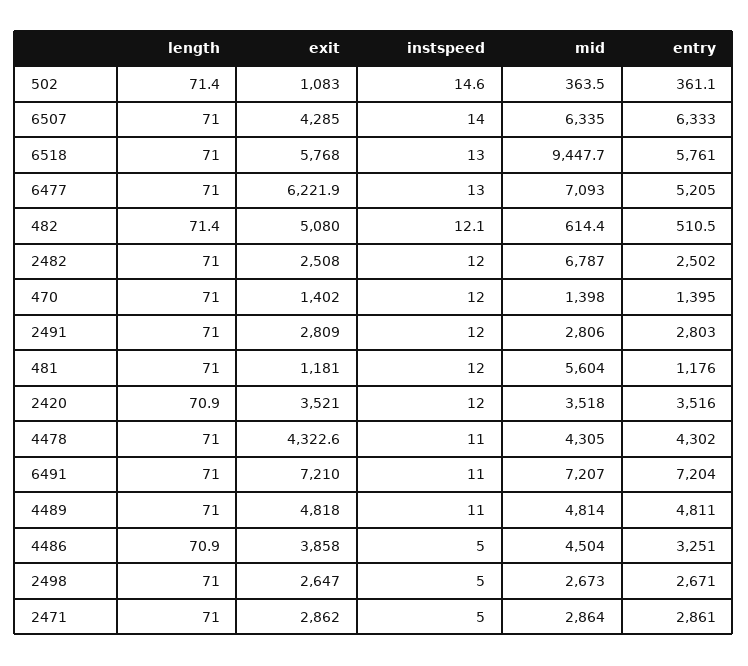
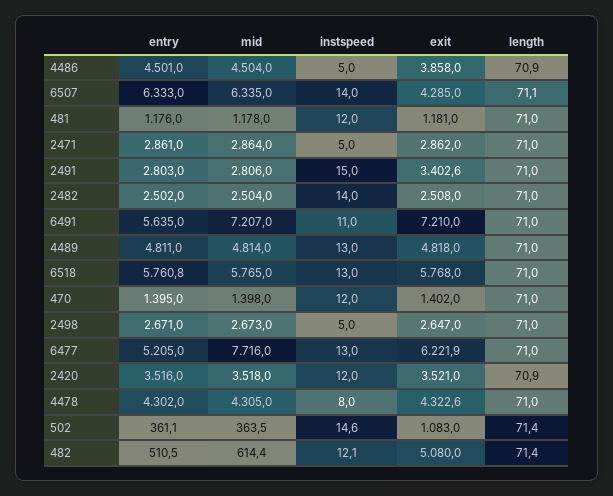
length, 6507: 71 -> 71.1
mid, 6518: 9447.7 -> 5765
entry, 6518: 5761 -> 5760.8
mid, 6477: 7093 -> 7716
instspeed, 2482: 12 -> 14
mid, 2482: 6787 -> 2504
exit, 2491: 2809 -> 3402.6
instspeed, 2491: 12 -> 15
mid, 481: 5604 -> 1178
instspeed, 4478: 11 -> 8
entry, 6491: 7204 -> 5635
instspeed, 4489: 11 -> 13
entry, 4486: 3251 -> 4501

